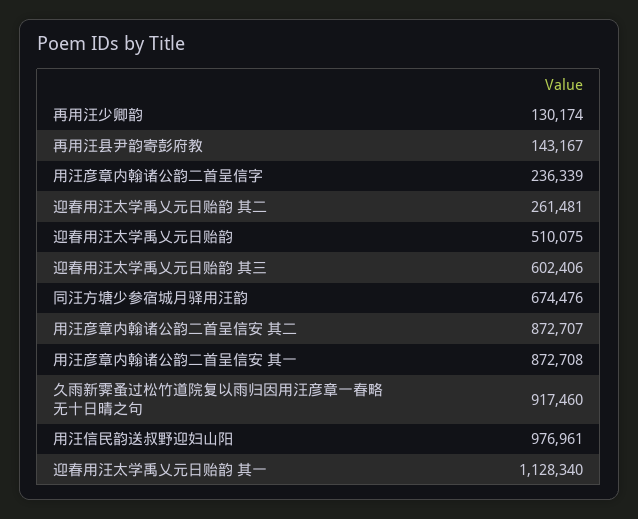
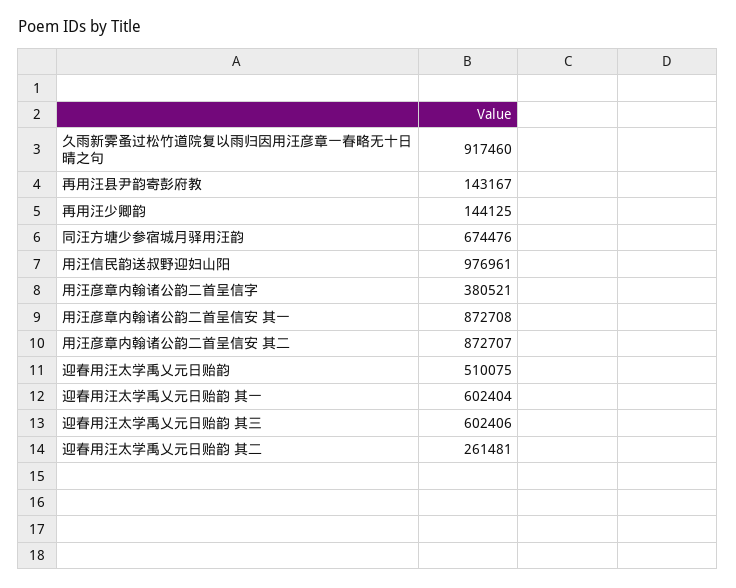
再用汪少卿韵: 130174 -> 144125
用汪彦章内翰诸公韵二首呈信字: 236339 -> 380521
迎春用汪太学禹乂元日贻韵 其一: 1128340 -> 602404

